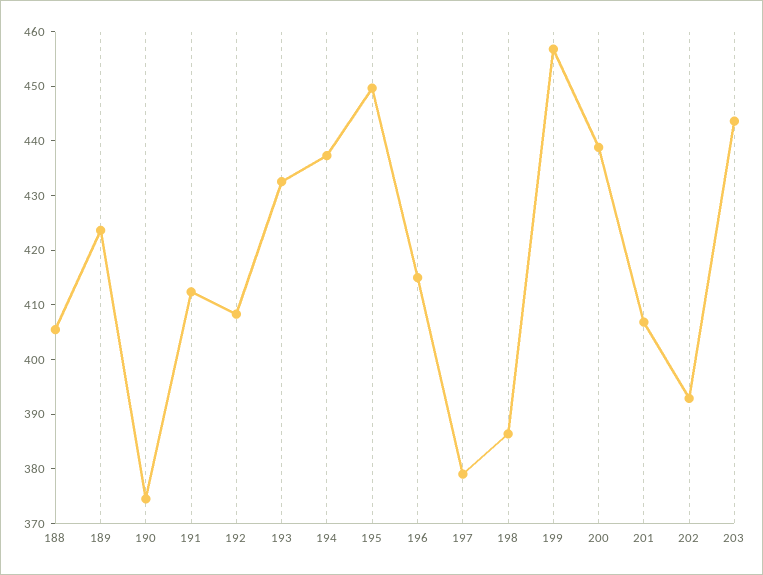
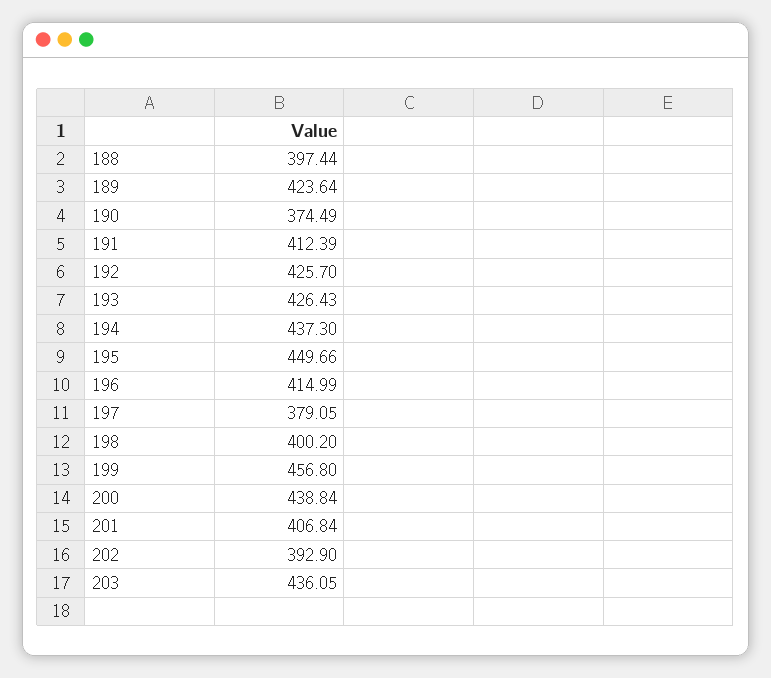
188: 406 -> 397.44
192: 408 -> 425.7
193: 432 -> 426.43
198: 386 -> 400.2
203: 444 -> 436.05

